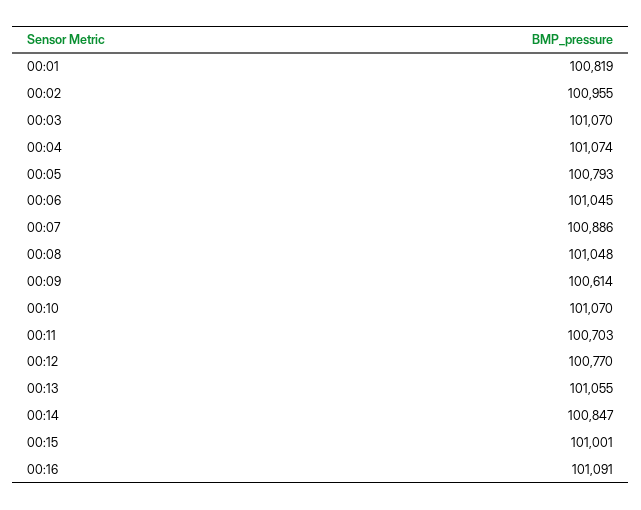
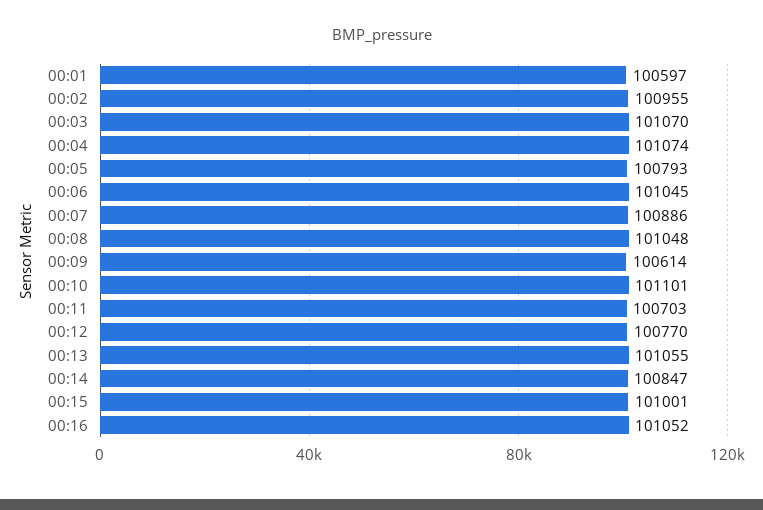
00:01: 100819 -> 100597
00:10: 101070 -> 101101
00:16: 101091 -> 101052

